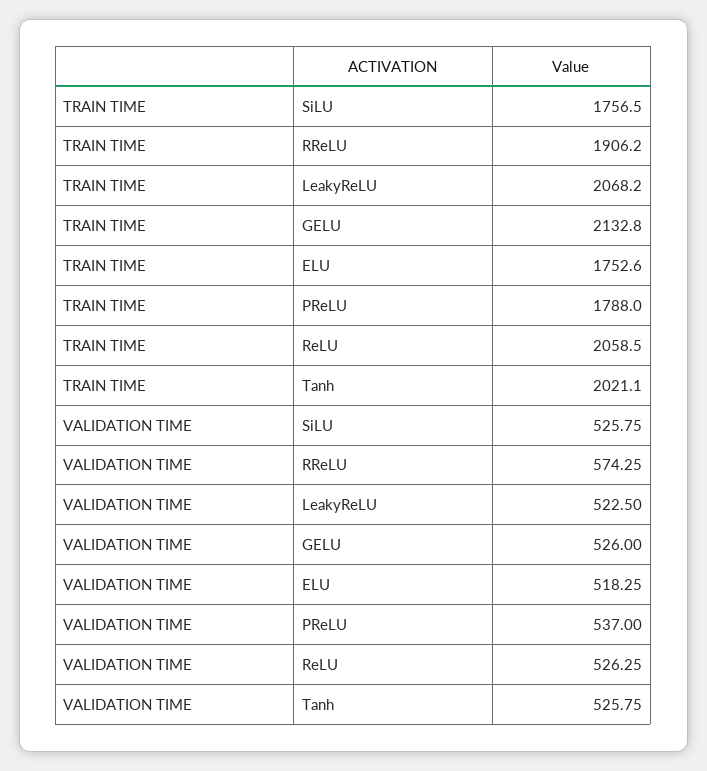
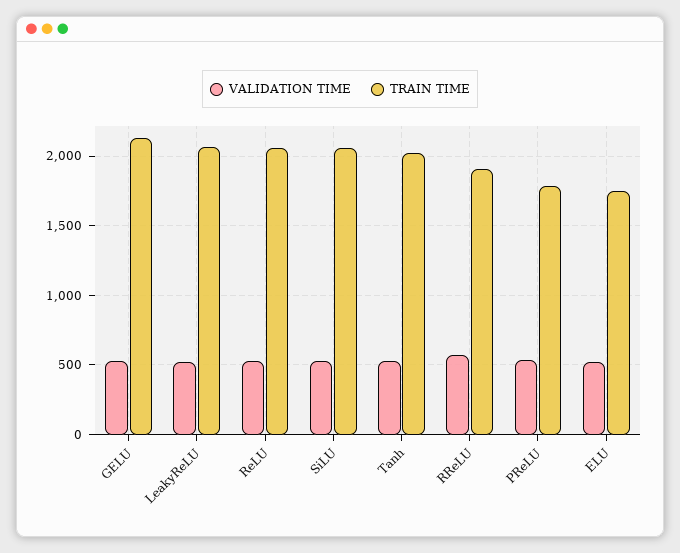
TRAIN TIME, SiLU: 1756.5 -> 2050

